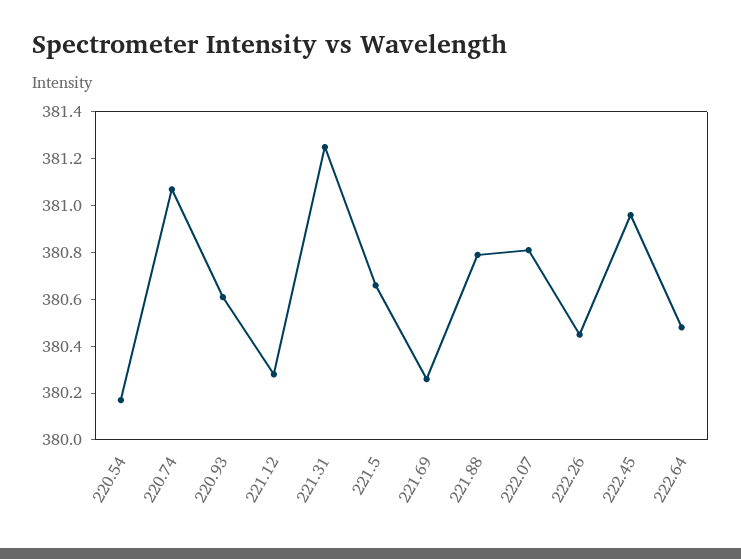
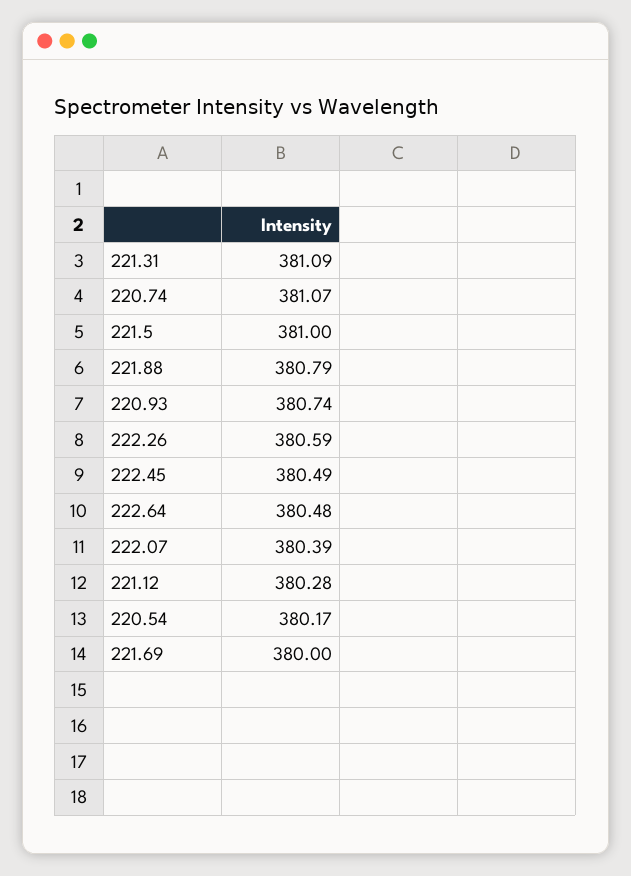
220.93: 380.6 -> 380.74
221.31: 381.25 -> 381.09
221.5: 380.65 -> 381
221.69: 380.25 -> 380
222.07: 380.8 -> 380.39
222.26: 380.45 -> 380.59
222.45: 380.95 -> 380.49

